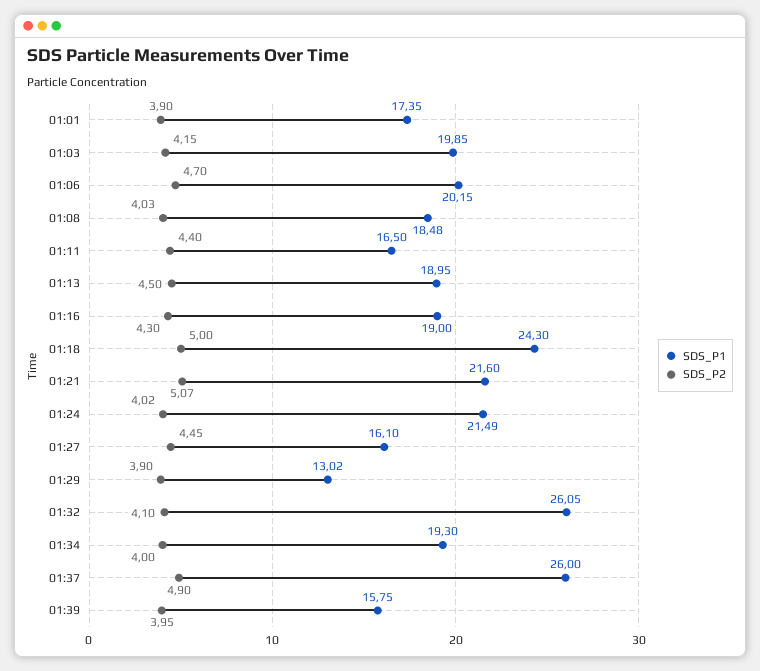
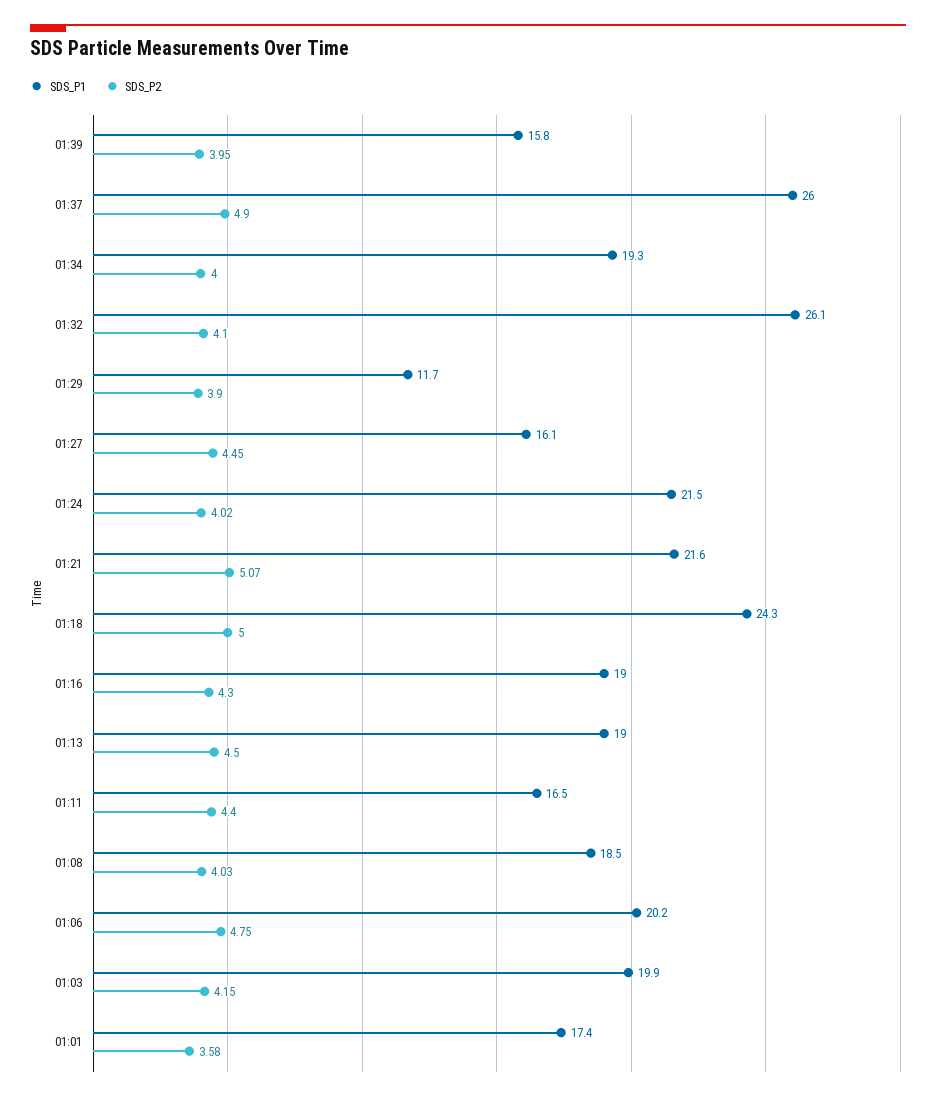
SDS_P2, 01:01: 3.9 -> 3.58
SDS_P2, 01:06: 4.7 -> 4.75
SDS_P1, 01:29: 13.02 -> 11.7

